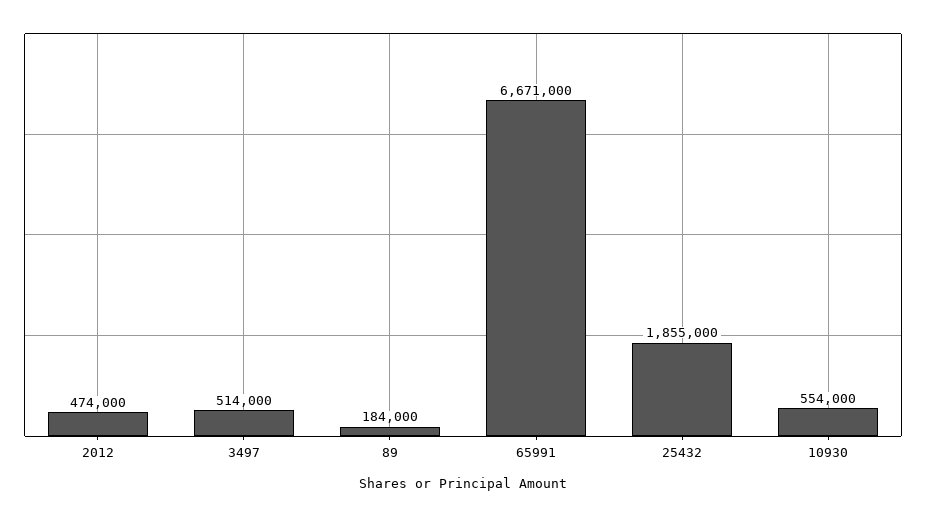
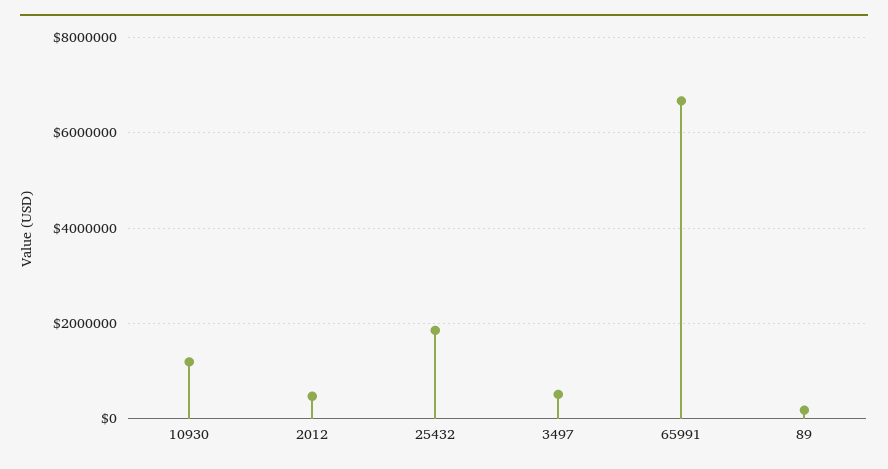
10930: 554000 -> 1200000

